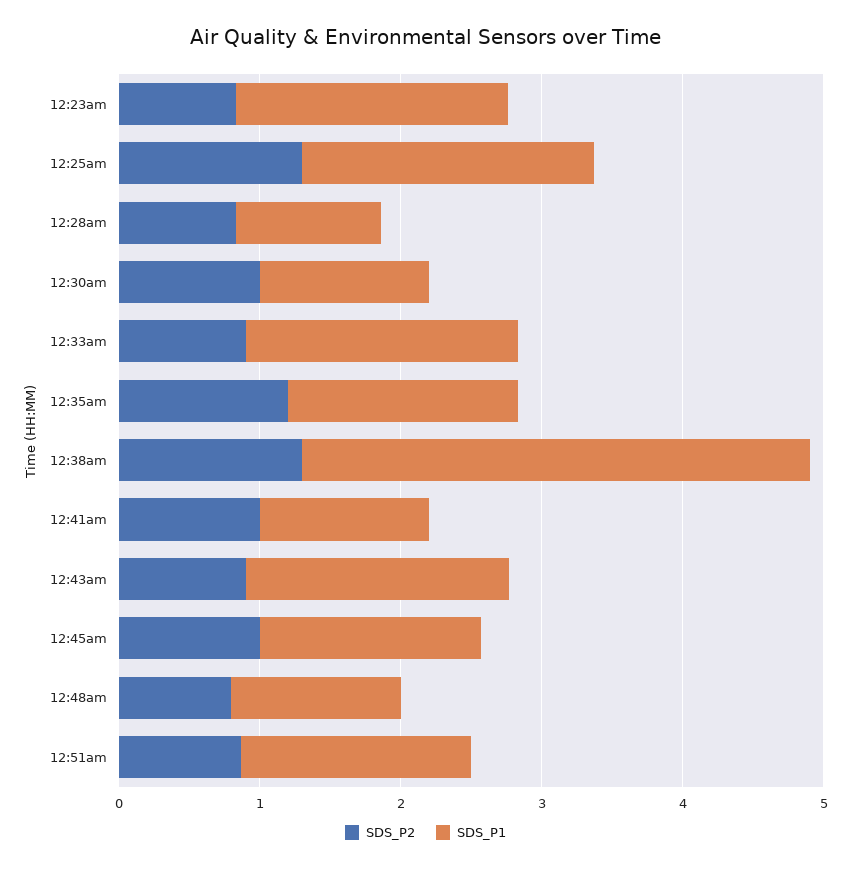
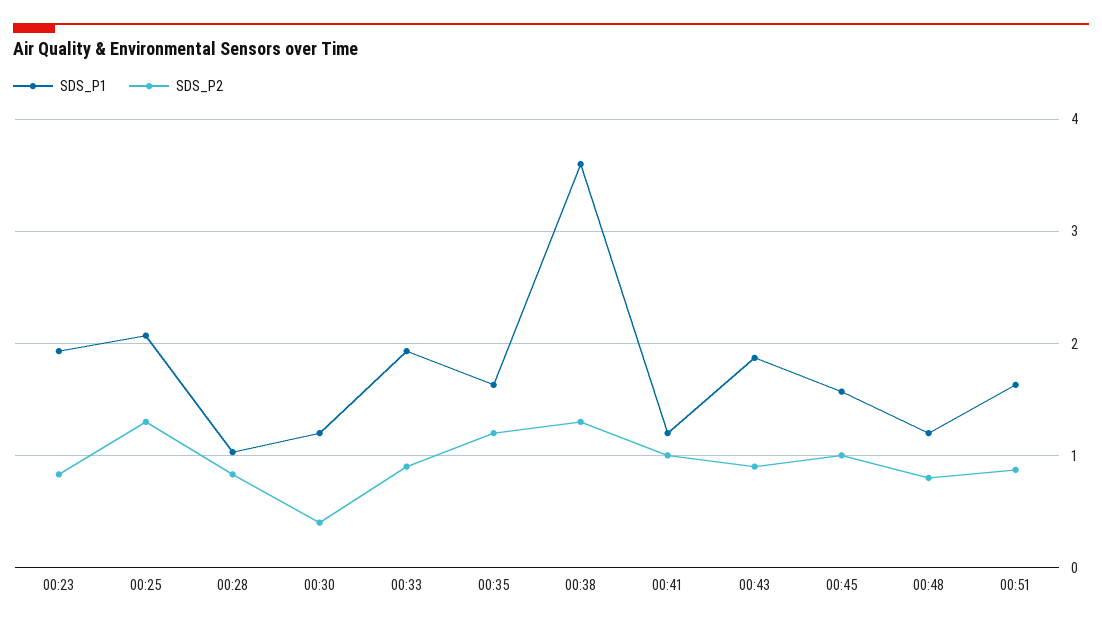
SDS_P2, 12:30am: 1 -> 0.4

